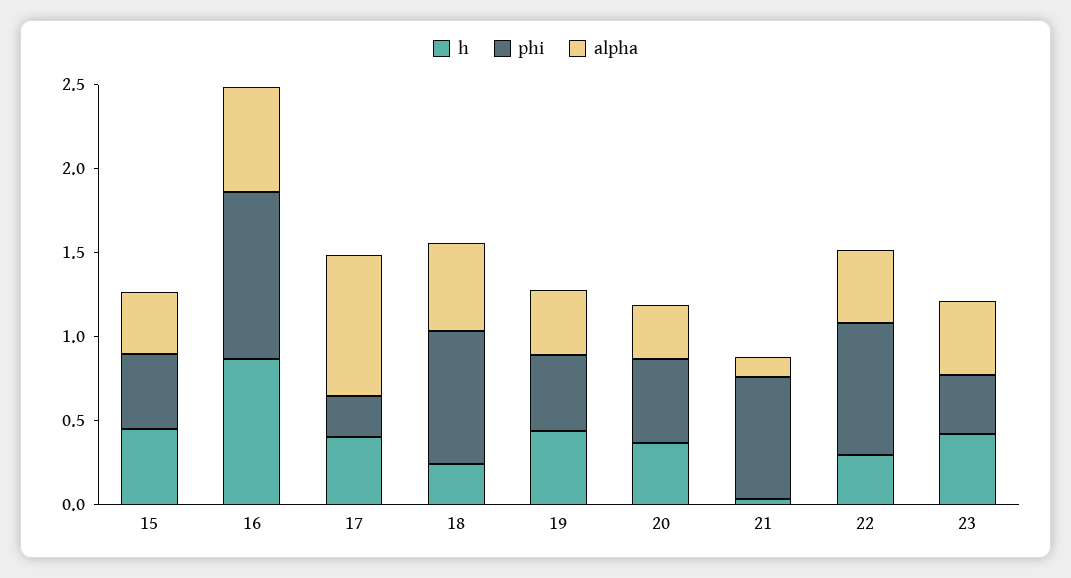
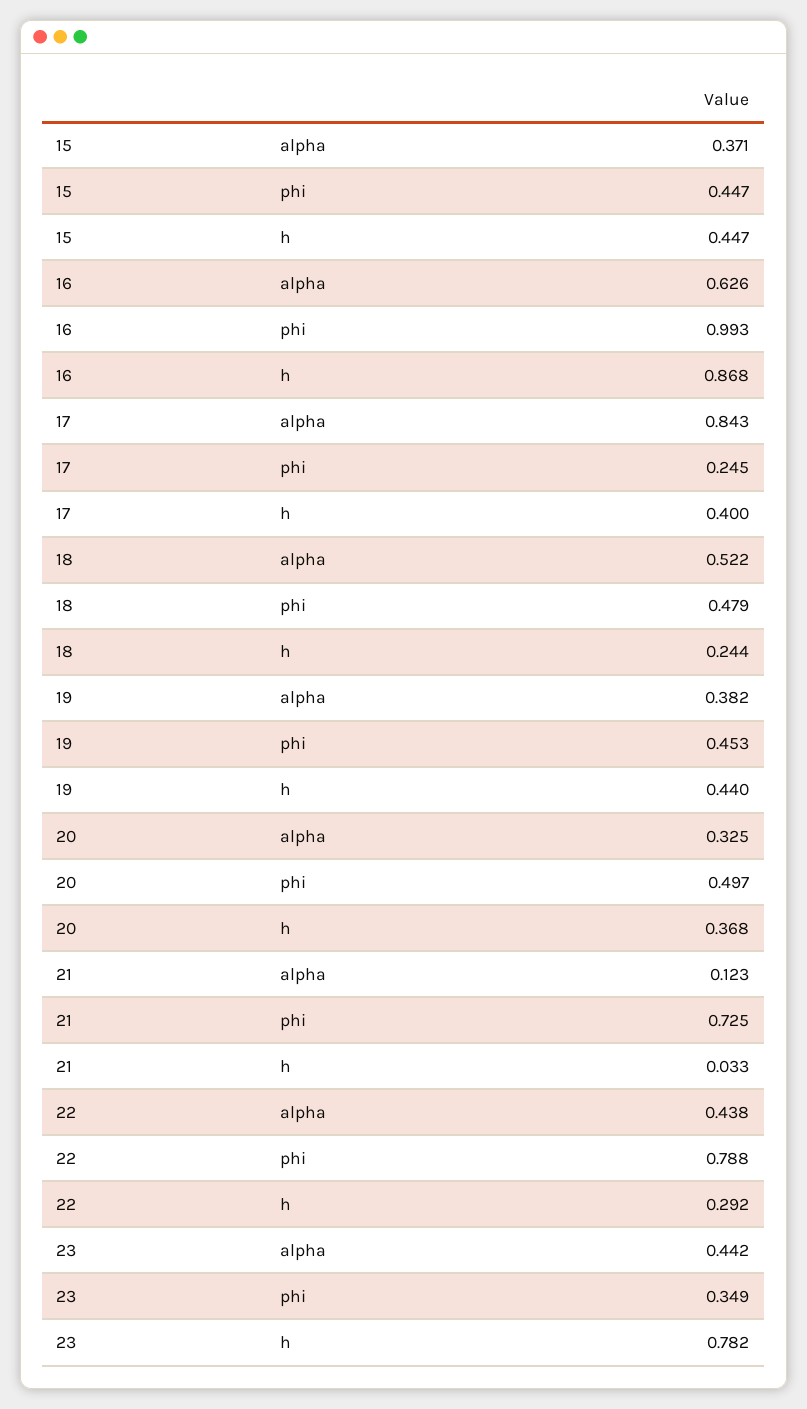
phi, 18: 0.8 -> 0.479
h, 23: 0.4 -> 0.782

